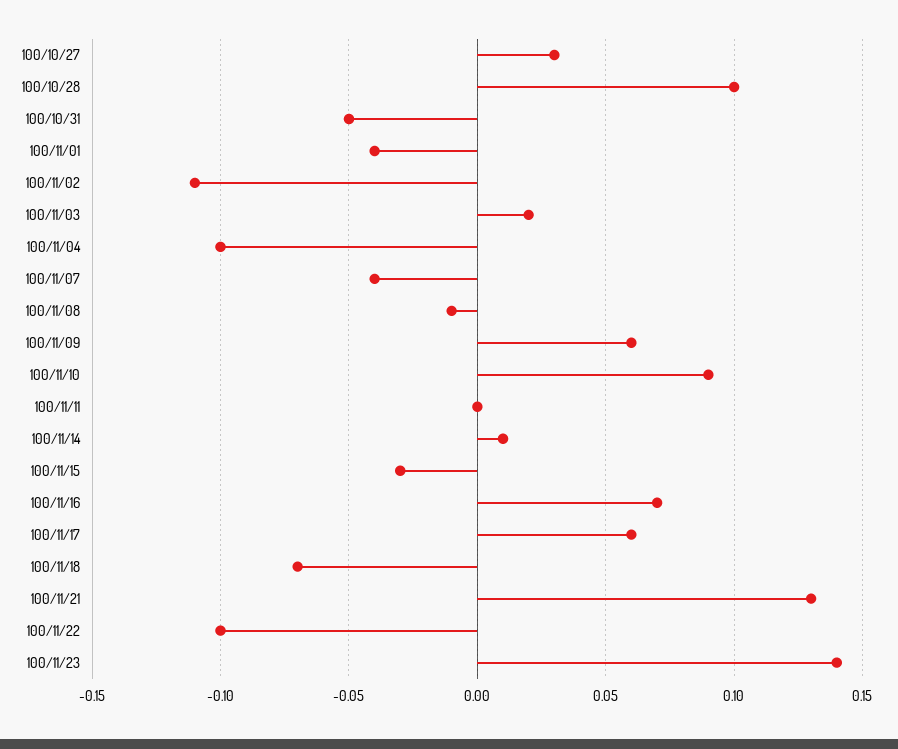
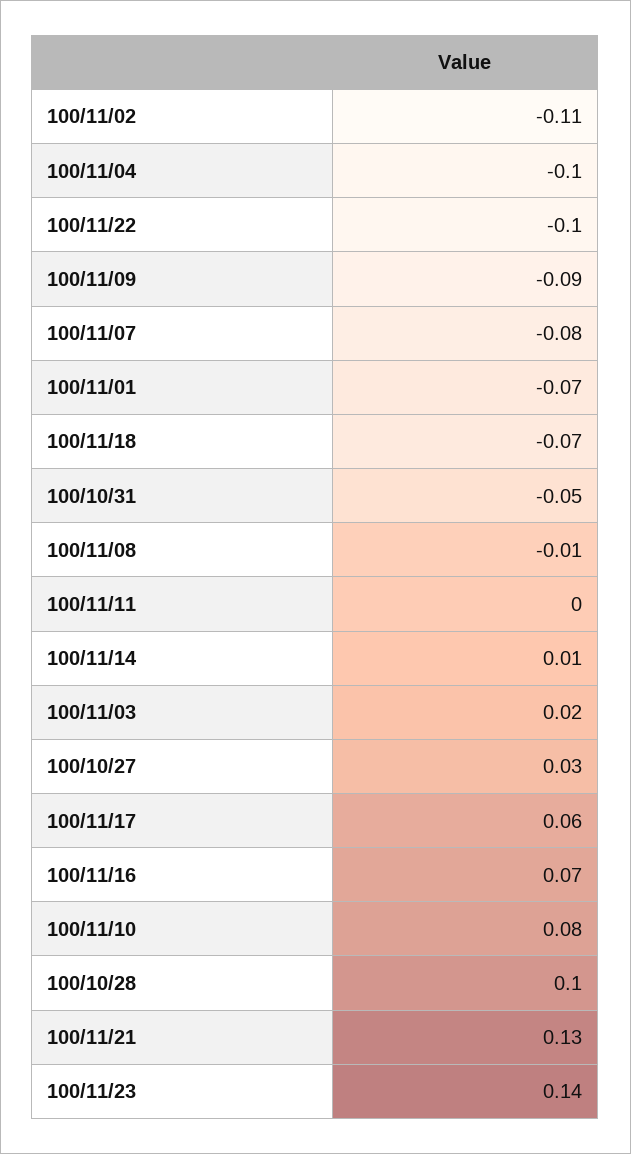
100/11/01: -0.04 -> -0.07
100/11/07: -0.04 -> -0.08
100/11/09: 0.06 -> -0.09
100/11/10: 0.09 -> 0.08
100/11/15: -0.03 -> none

